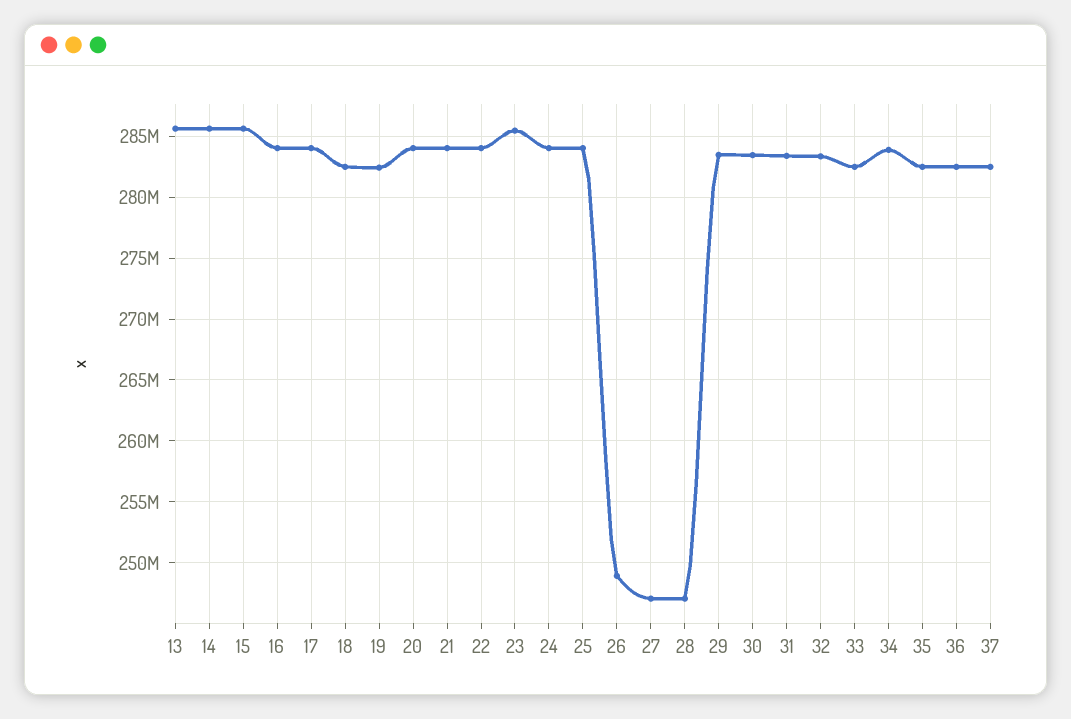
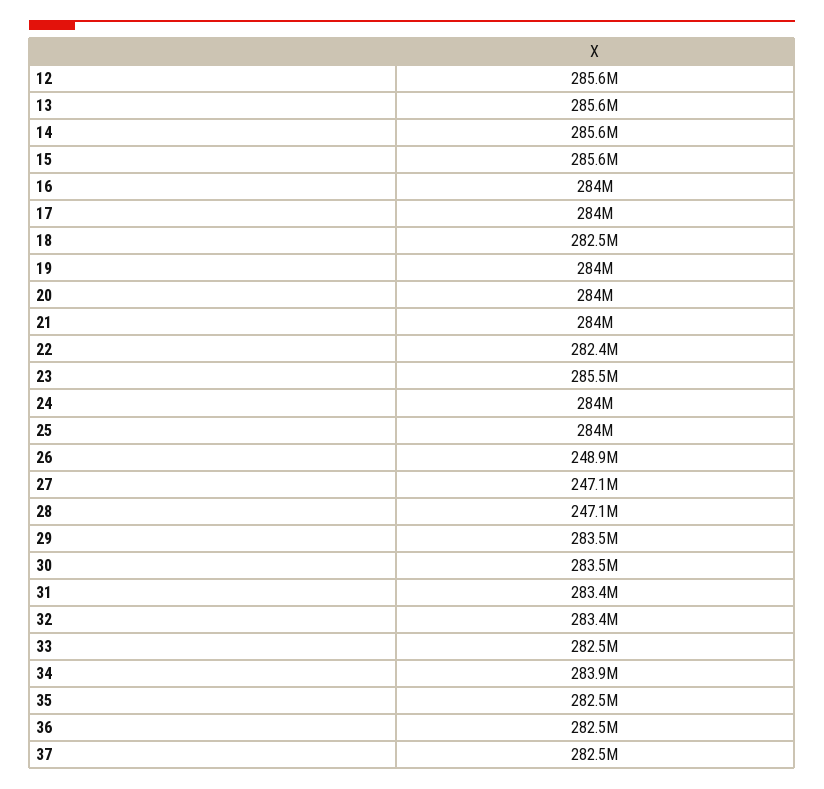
19: 282500000 -> 284000000
22: 284000000 -> 282400000
12: none -> 285600000

